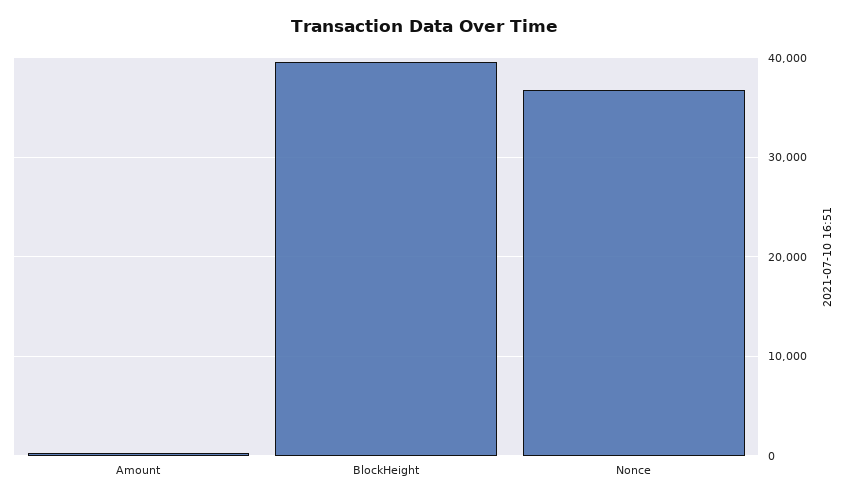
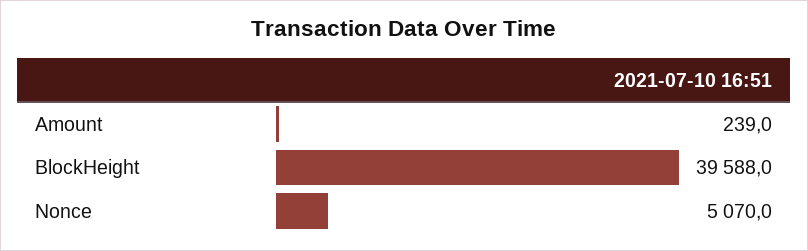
Nonce: 37000 -> 5070

